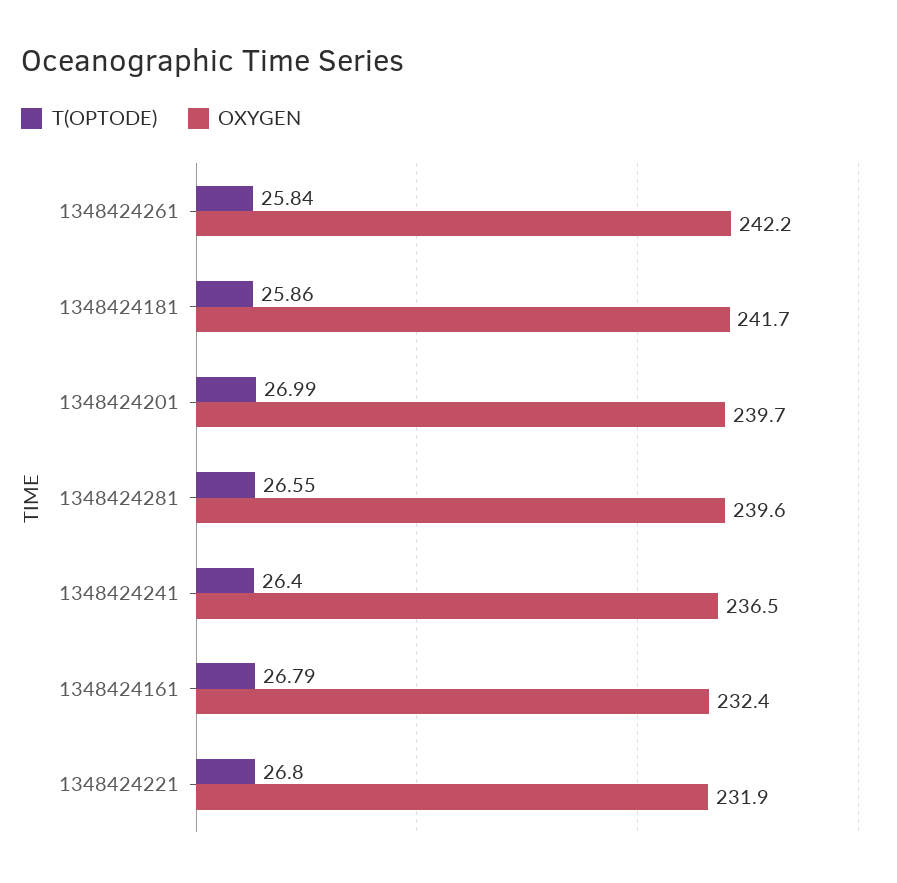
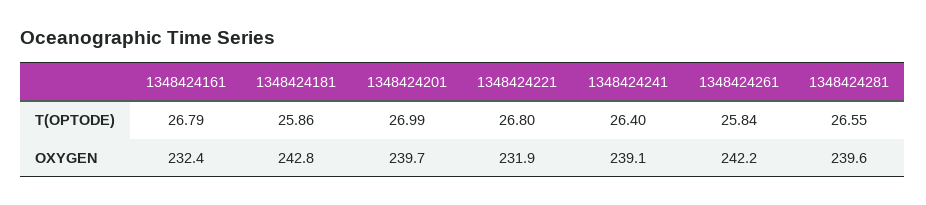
OXYGEN, 1348424181: 241.7 -> 242.8
OXYGEN, 1348424241: 236.5 -> 239.1

